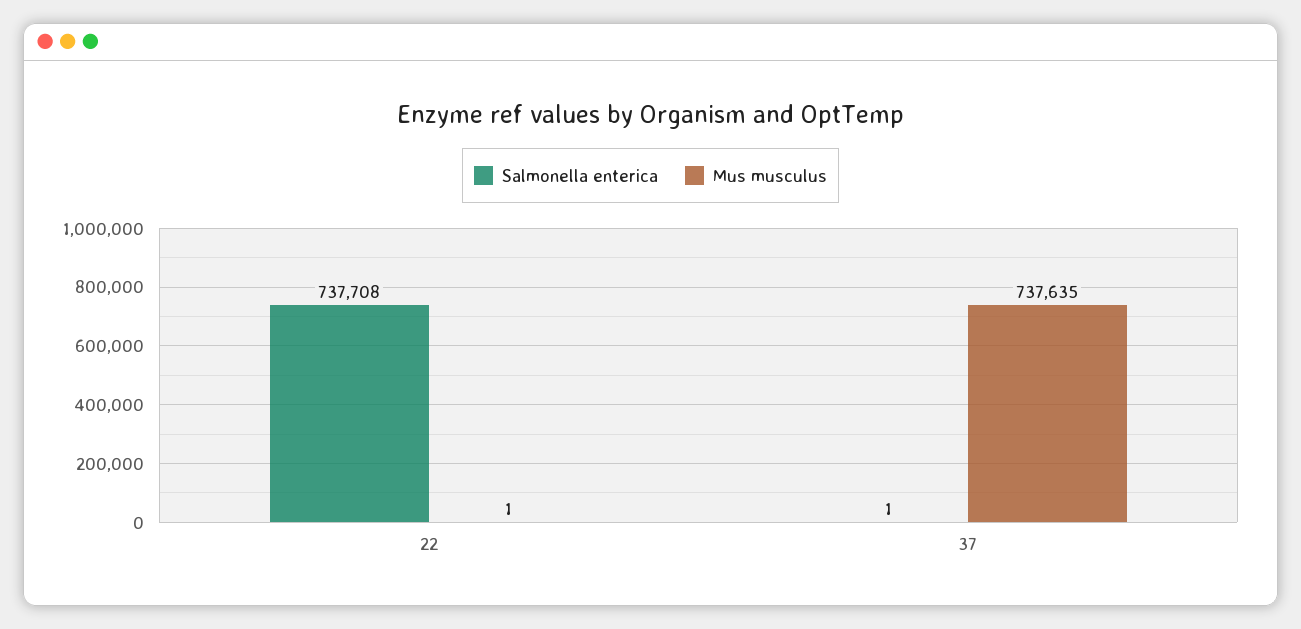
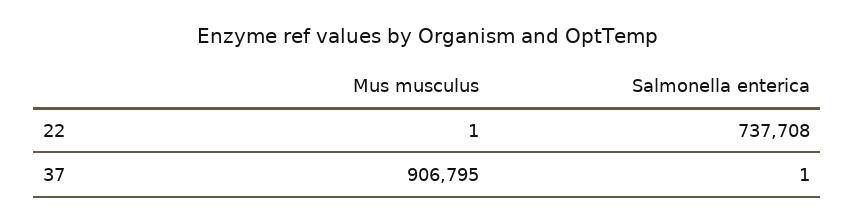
Mus musculus, 37: 737635 -> 906795

